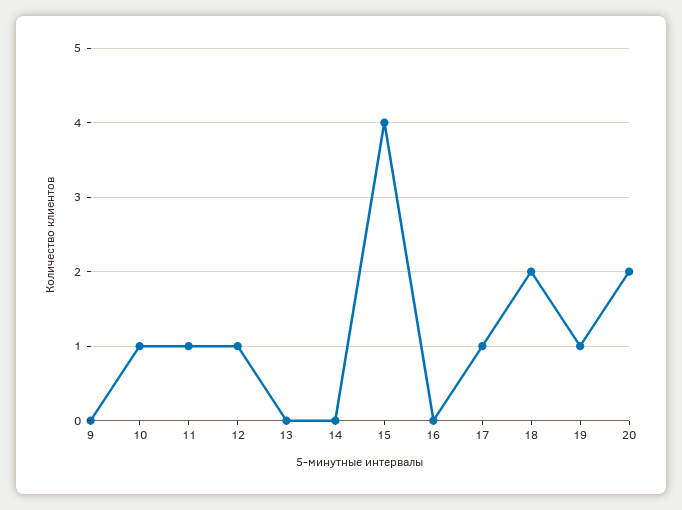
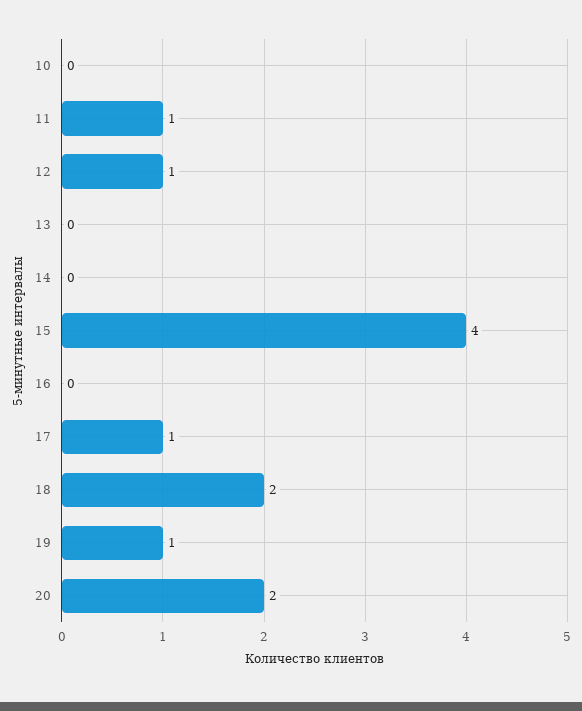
9: 0 -> none
10: 1 -> 0

